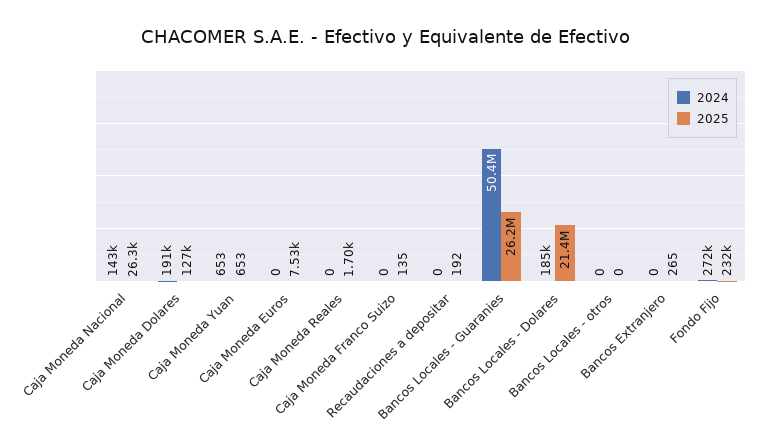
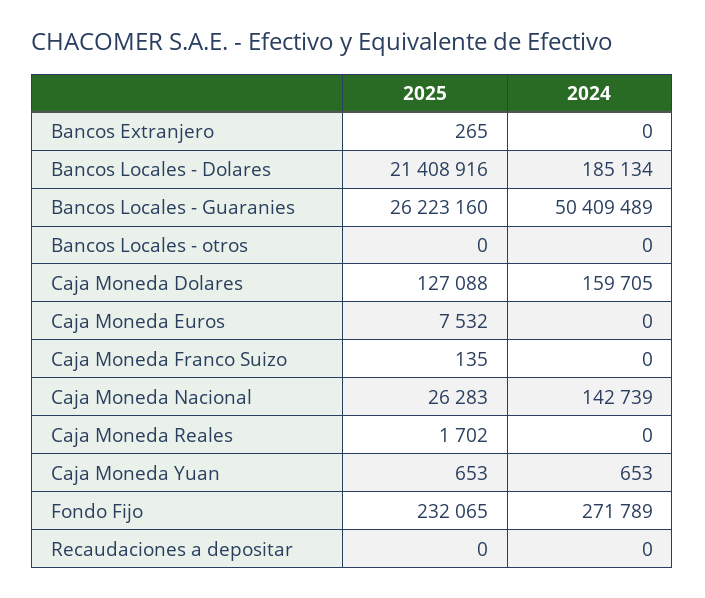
2024, Caja Moneda Dolares: 191000 -> 159705
2025, Recaudaciones a depositar: 192 -> 0

